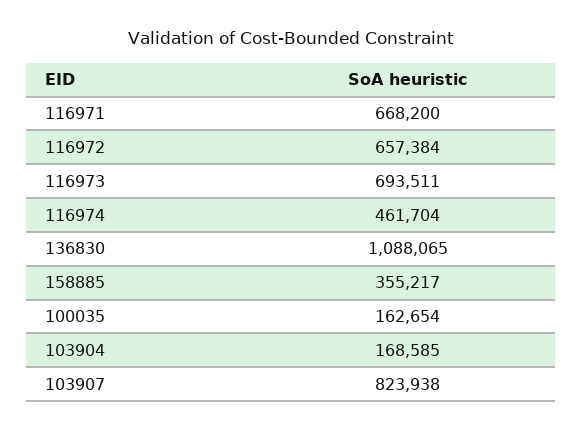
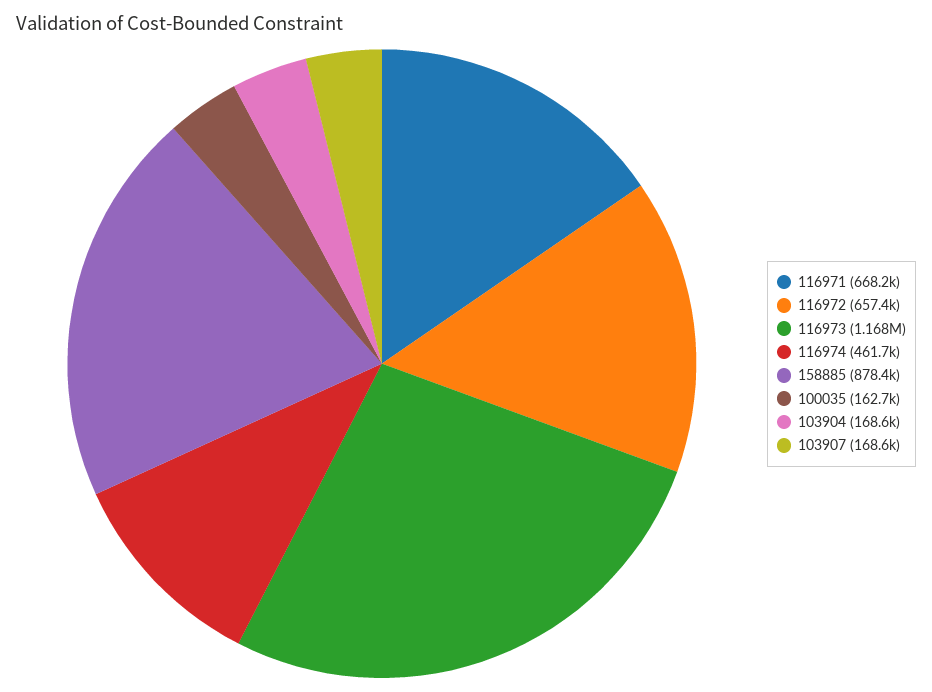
116973: 693511 -> 1168000
136830: 1088065 -> none
158885: 355217 -> 878400
103907: 823938 -> 168600

